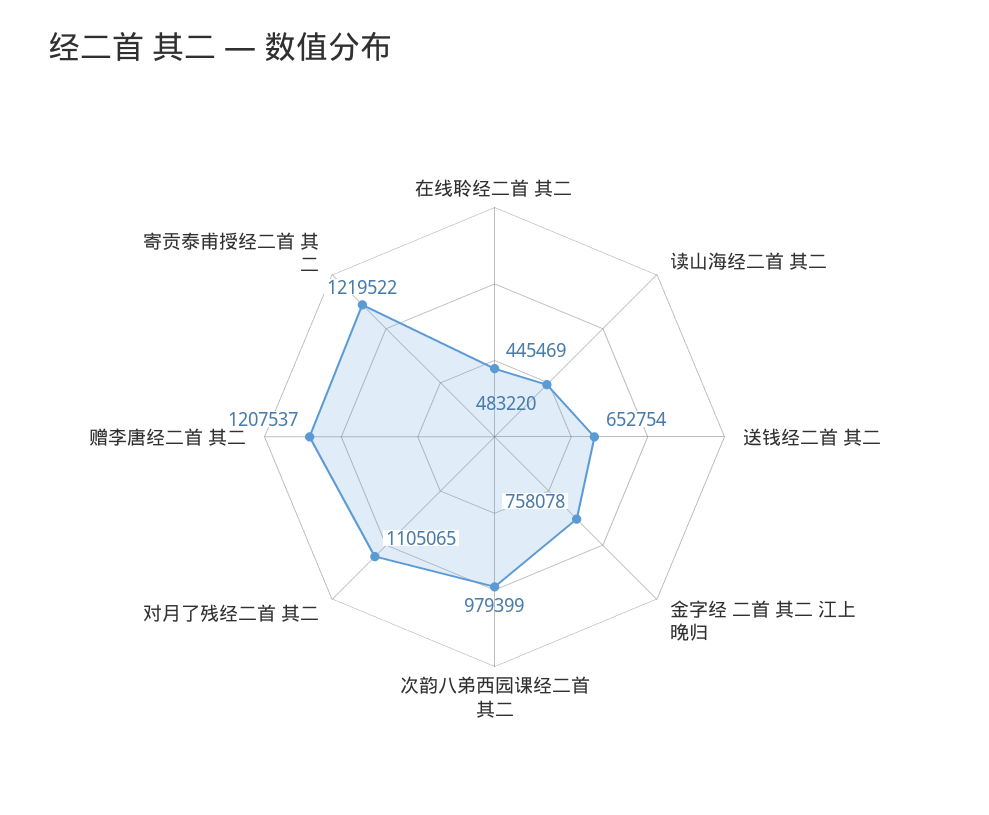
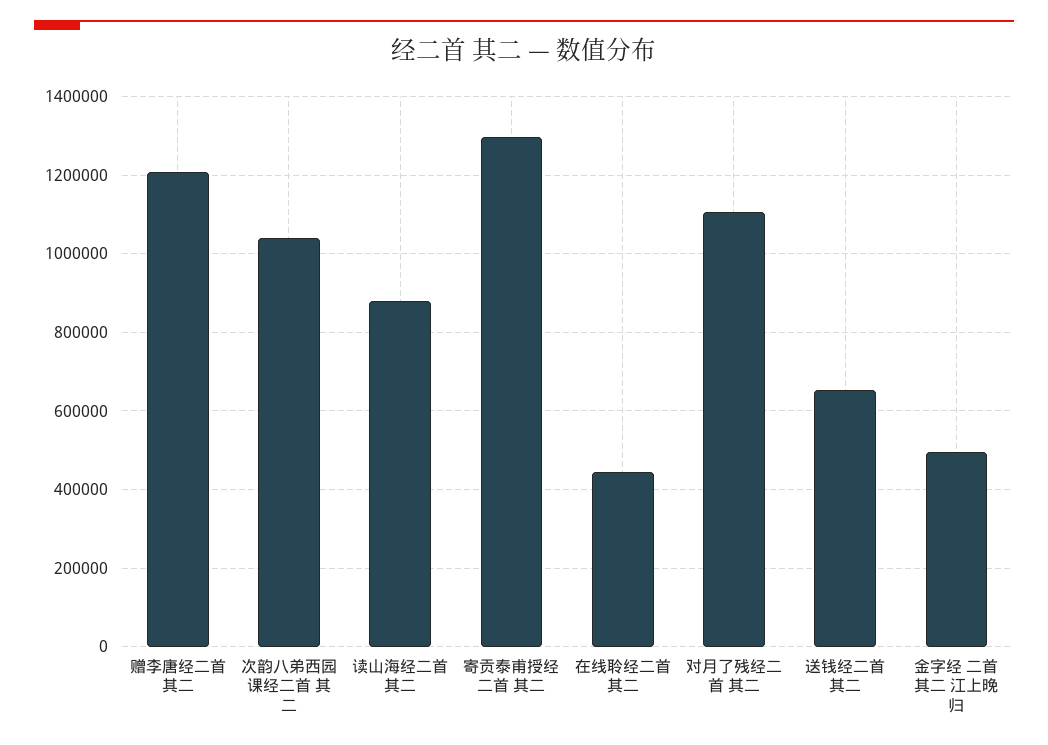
读山海经二首 其二: 483220 -> 880000
金字经 二首 其二 江上晚归: 758078 -> 500000
次韵八弟西园课经二首 其二: 979399 -> 1040000
寄贡泰甫授经二首 其二: 1219522 -> 1300000

